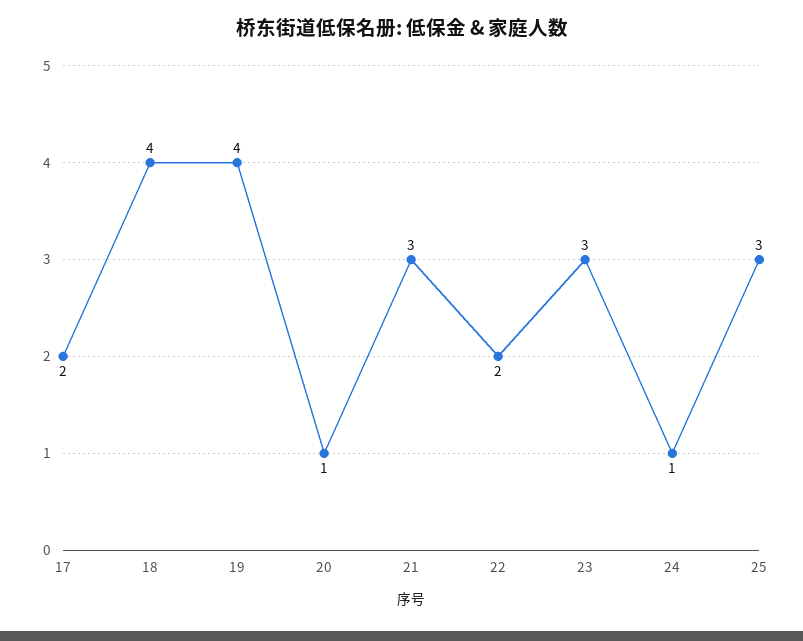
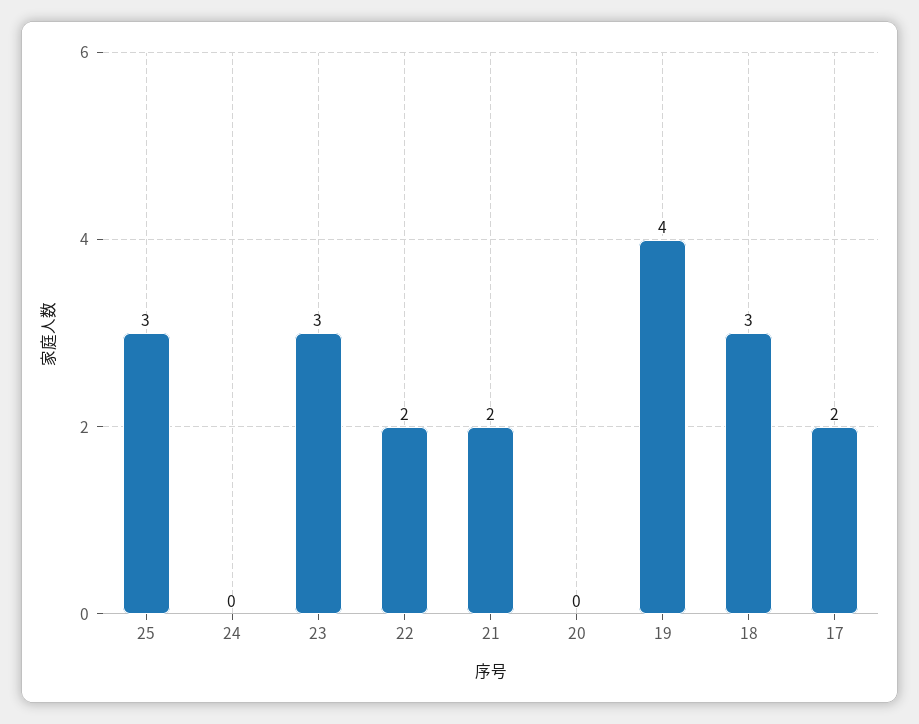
18: 4 -> 3
20: 1 -> 0
21: 3 -> 2
24: 1 -> 0

